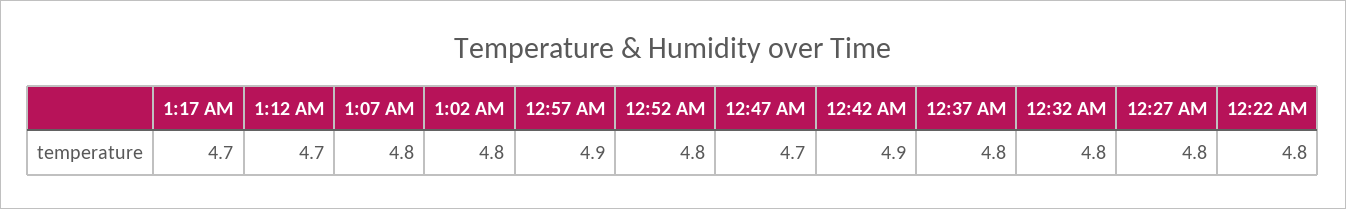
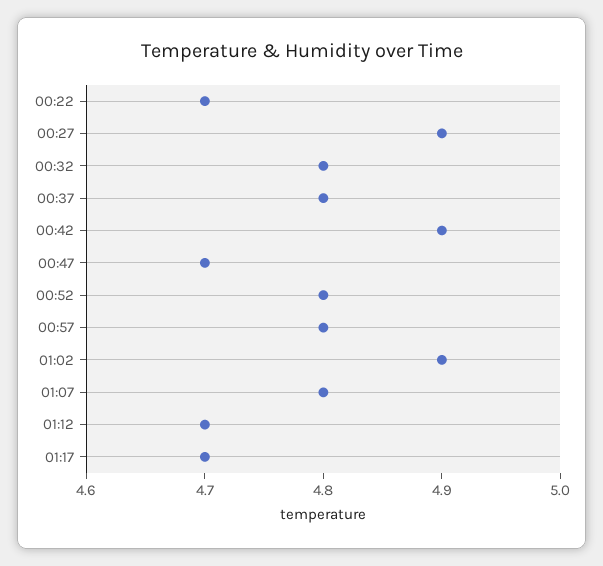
1:02 AM: 4.8 -> 4.9
12:57 AM: 4.9 -> 4.8
12:27 AM: 4.8 -> 4.9
12:22 AM: 4.8 -> 4.7

